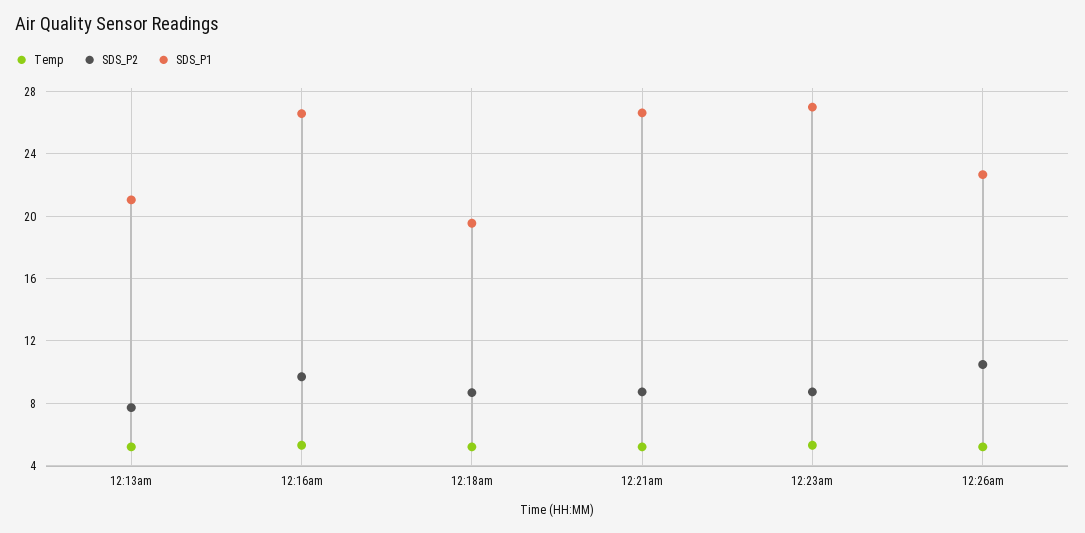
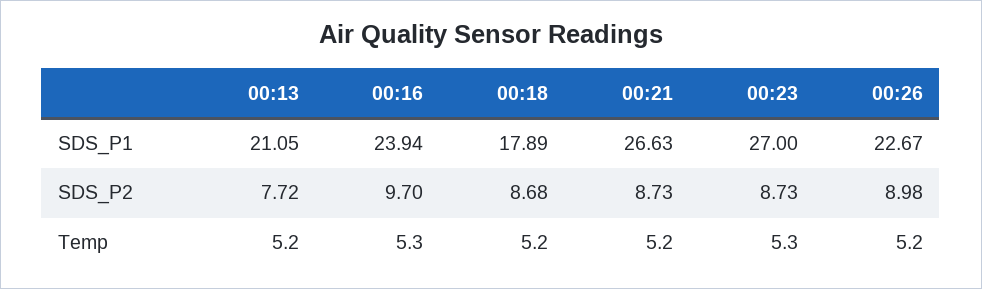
SDS_P1, 12:16am: 26.5 -> 23.94
SDS_P1, 12:18am: 19.5 -> 17.89
SDS_P2, 12:26am: 10.5 -> 8.98

